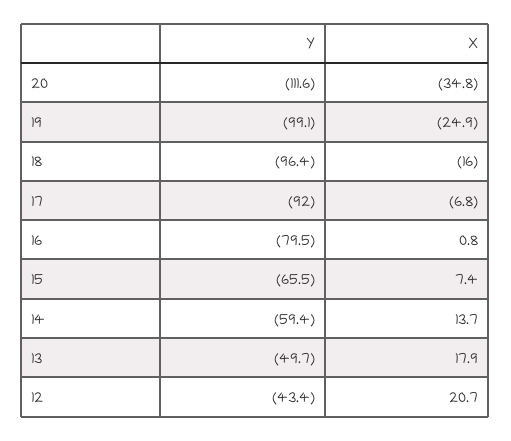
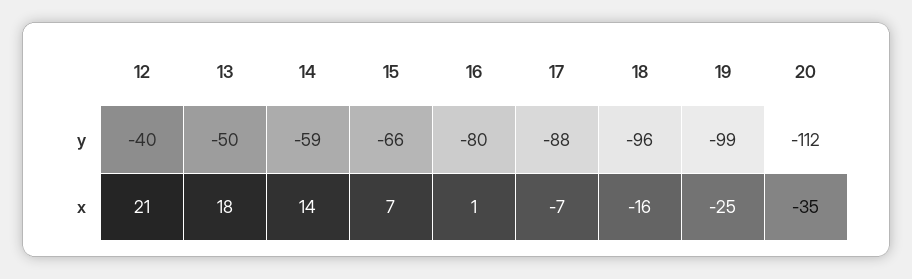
Y, 17: -92 -> -88
Y, 12: -43.4 -> -40

